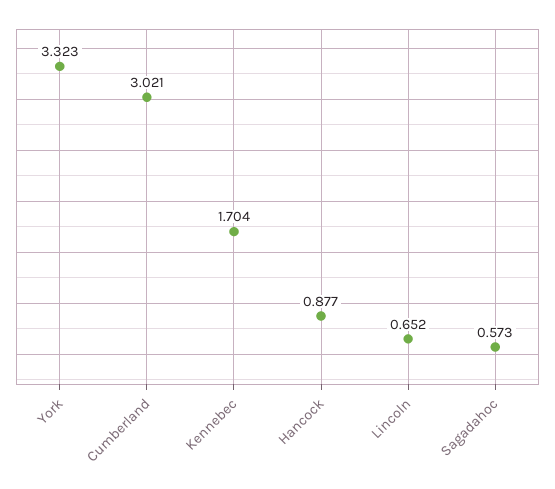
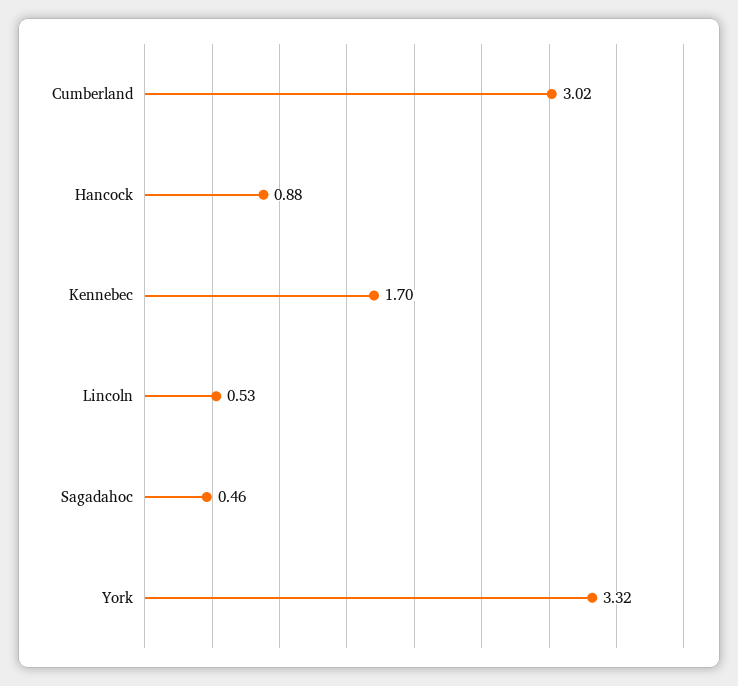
Lincoln: 0.652 -> 0.53
Sagadahoc: 0.573 -> 0.46

